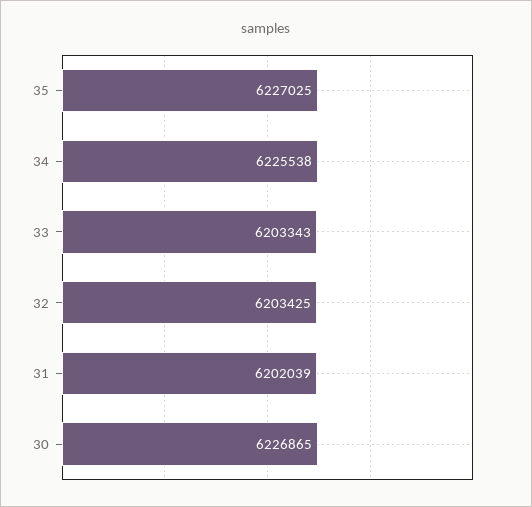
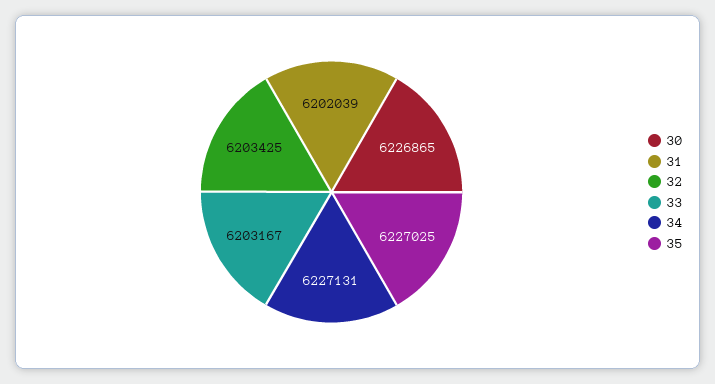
34: 6225538 -> 6227131
33: 6203343 -> 6203167

